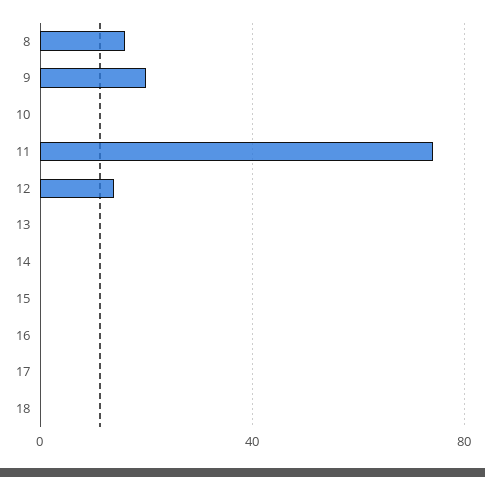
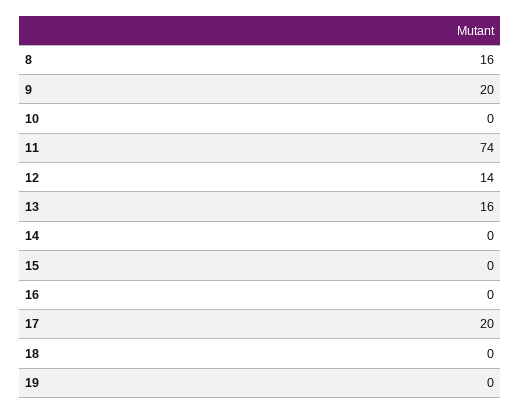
13: 0 -> 16
17: 0 -> 20
19: none -> 0

